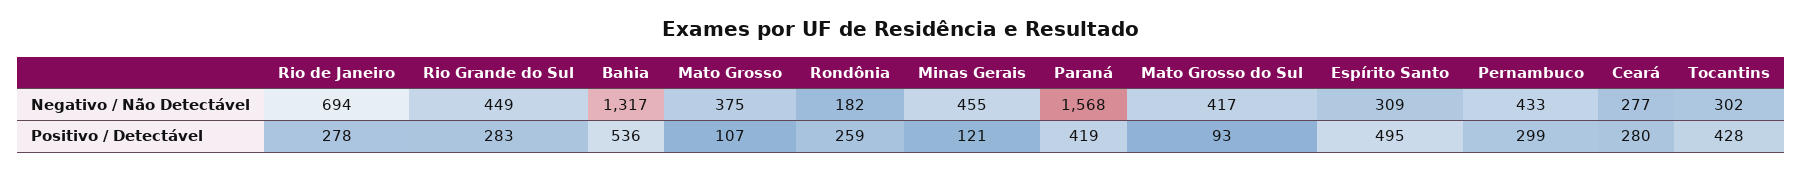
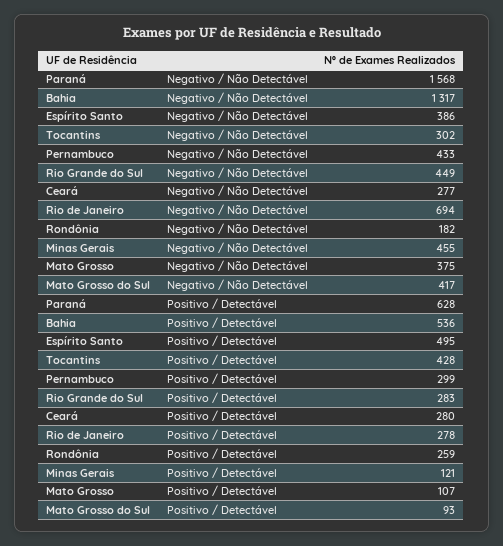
Espírito Santo, Negativo / Não Detectável: 309 -> 386
Paraná, Positivo / Detectável: 419 -> 628

